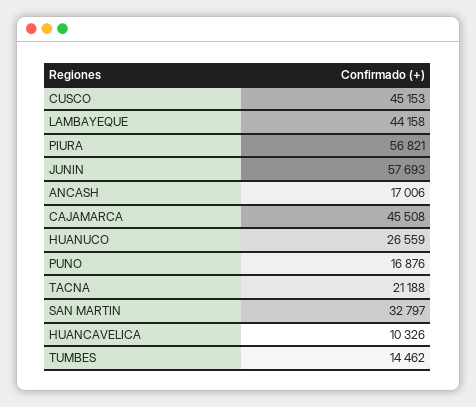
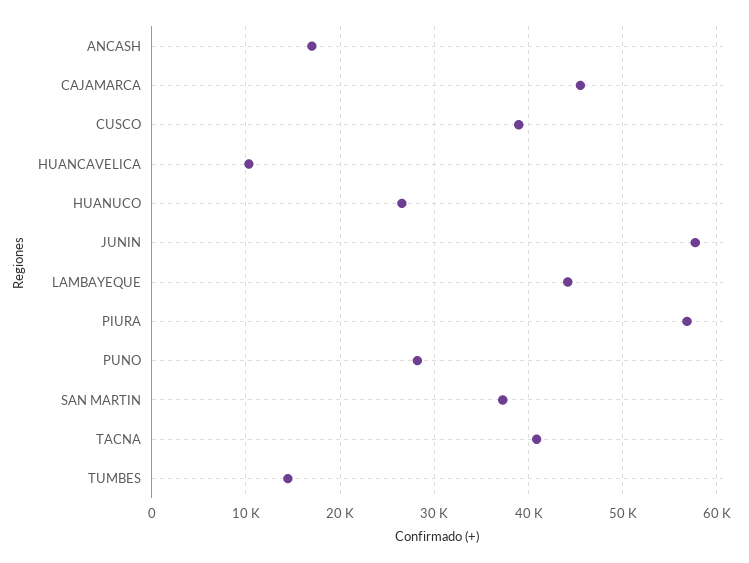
CUSCO: 45153 -> 39000
PUNO: 16876 -> 28000
TACNA: 21188 -> 41000
SAN MARTIN: 32797 -> 37000

